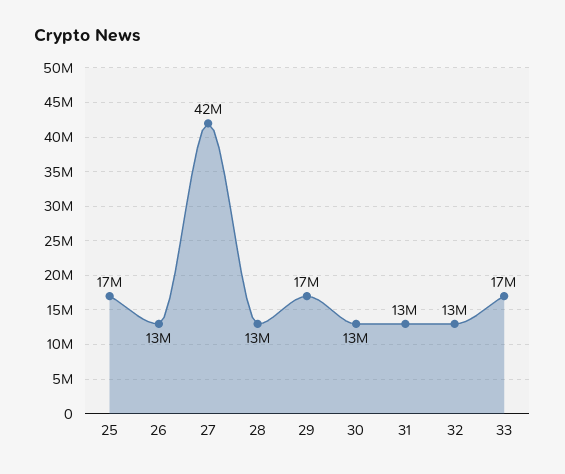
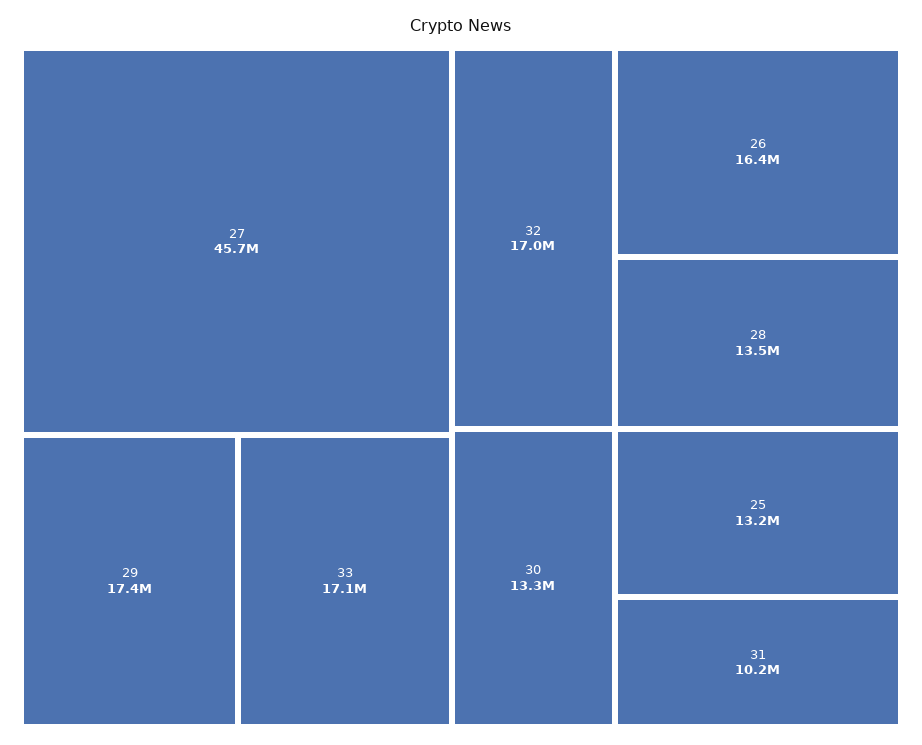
25: 17000000 -> 13200000
26: 13000000 -> 16400000
27: 42000000 -> 45700000
31: 13000000 -> 10200000
32: 13000000 -> 17000000

